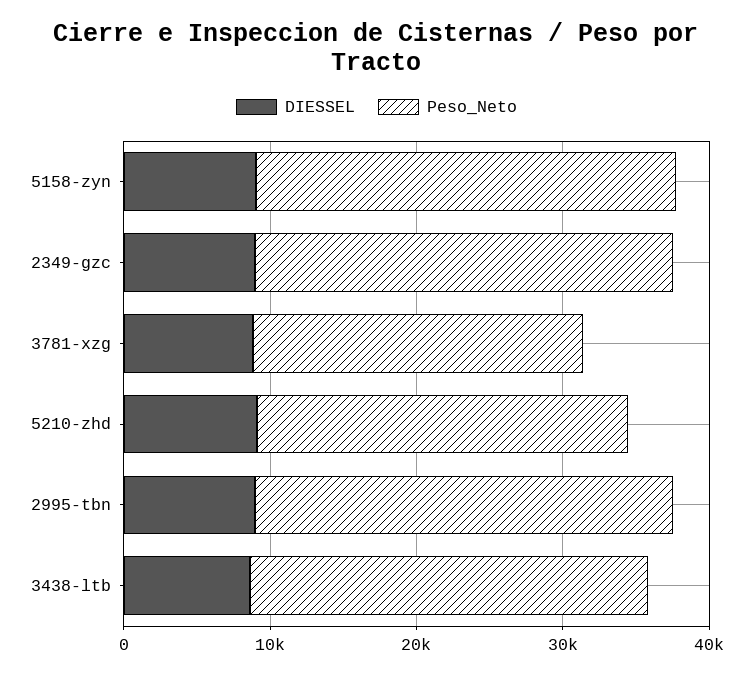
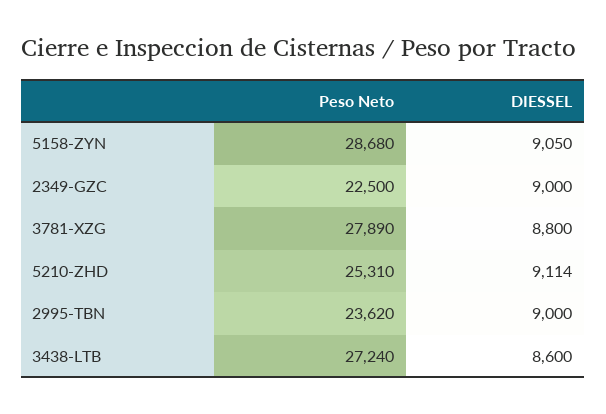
Peso_Neto, 2349-gzc: 28000 -> 22500
Peso_Neto, 3781-xzg: 22000 -> 27890
Peso_Neto, 2995-tbn: 28000 -> 23620

